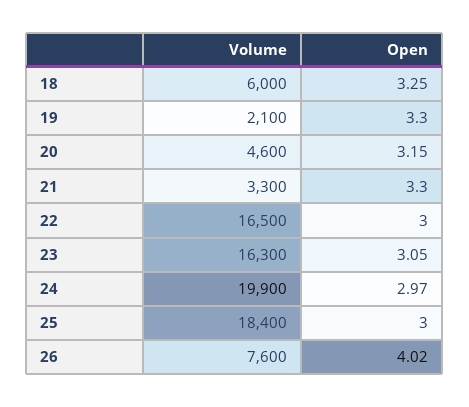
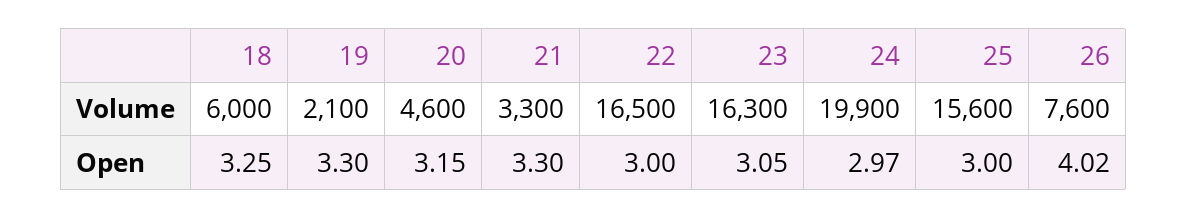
Volume, 25: 18400 -> 15600

